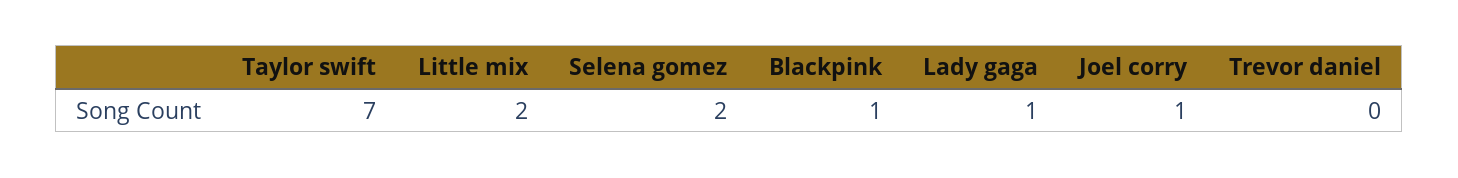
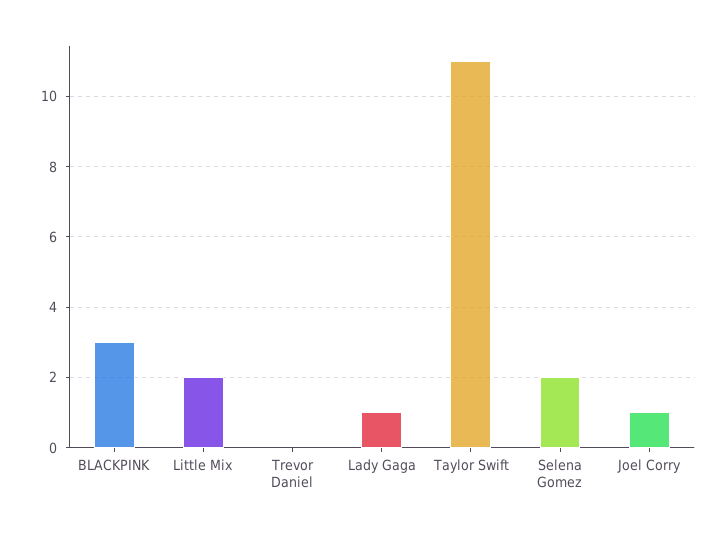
Taylor swift: 7 -> 11
Blackpink: 1 -> 3

